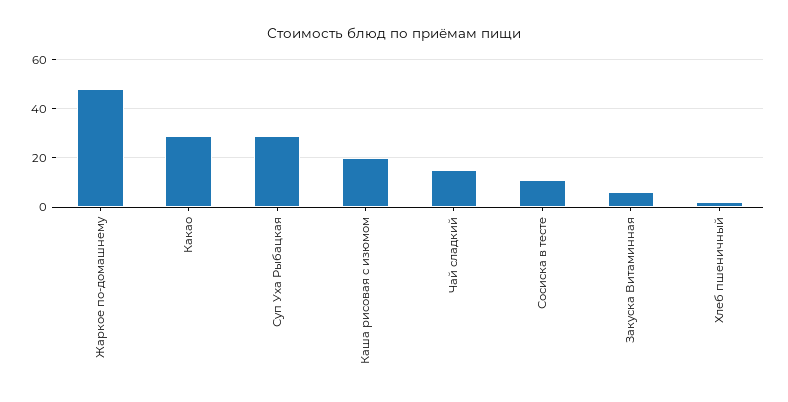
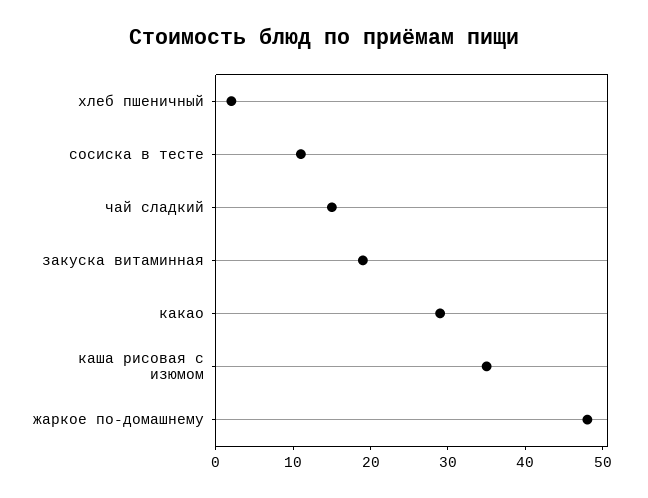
Суп Уха Рыбацкая: 30 -> none
Каша рисовая с изюмом: 20 -> 35
Закуска Витаминная: 5 -> 20

